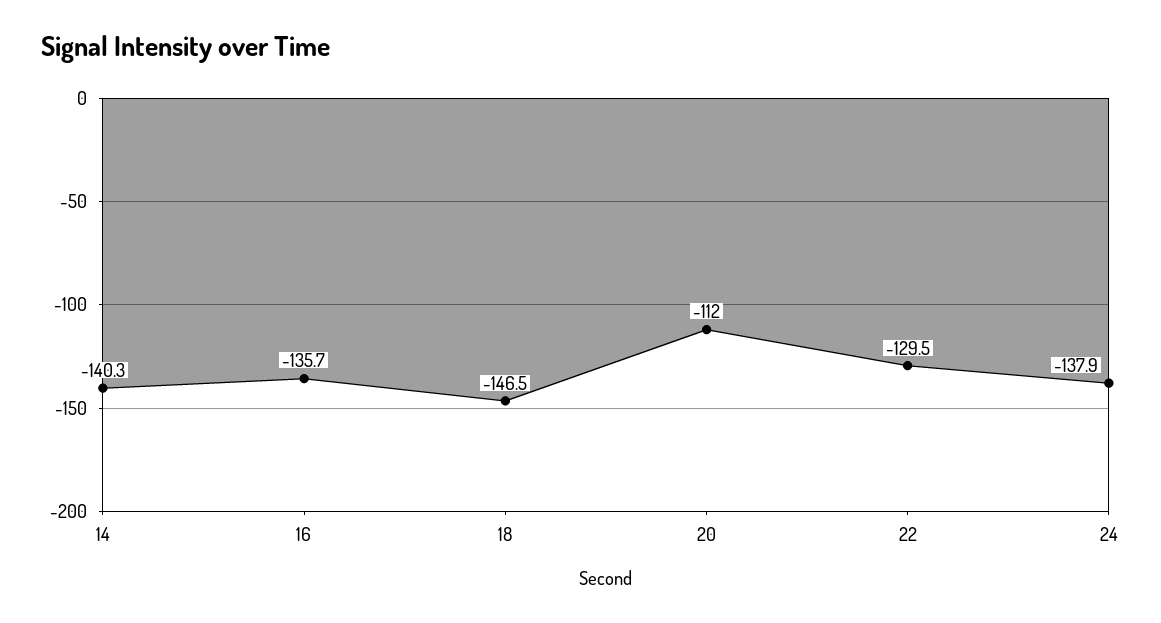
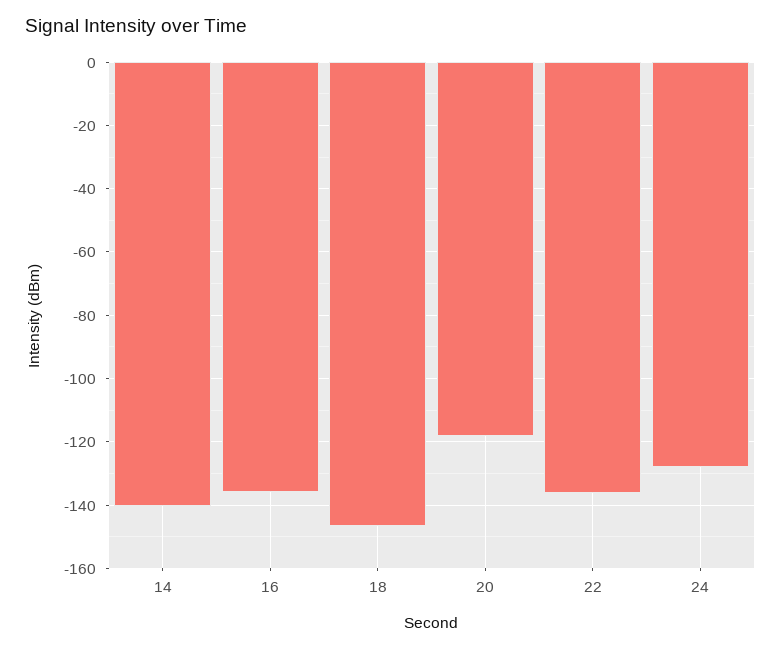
20: -112 -> -118
22: -129.5 -> -136
24: -137.9 -> -128

